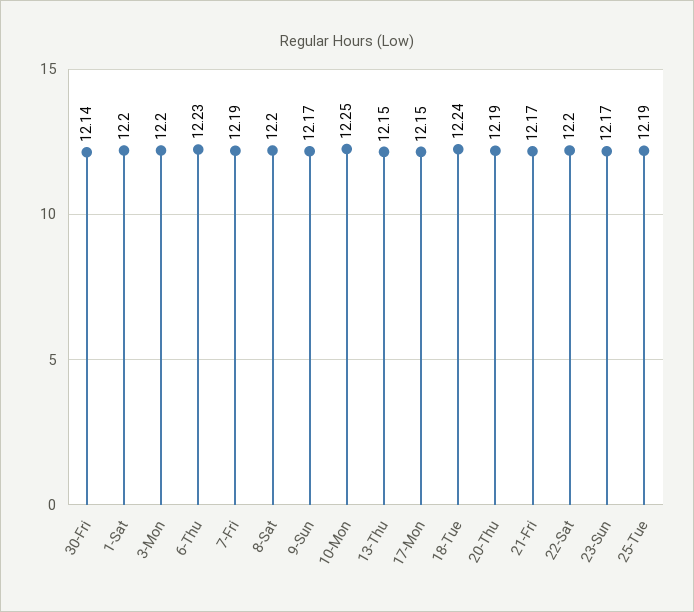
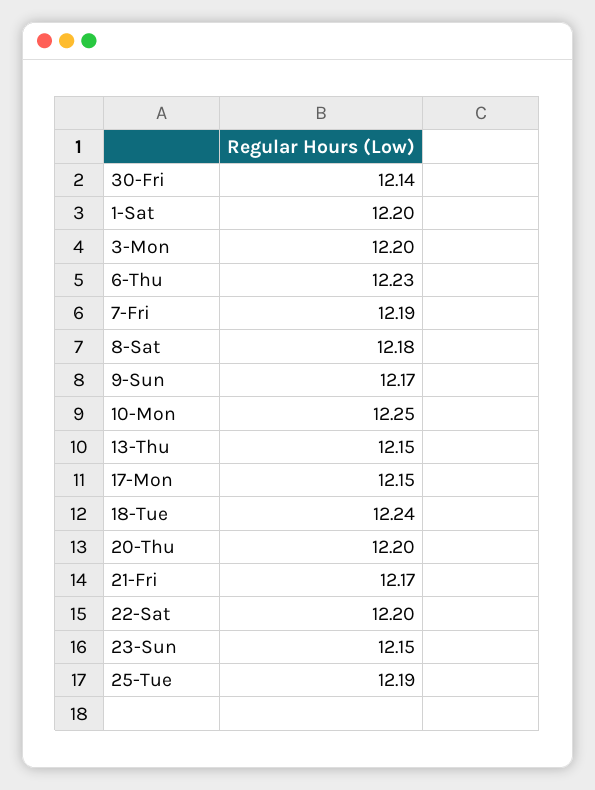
8-Sat: 12.2 -> 12.18
20-Thu: 12.19 -> 12.2
23-Sun: 12.17 -> 12.15

